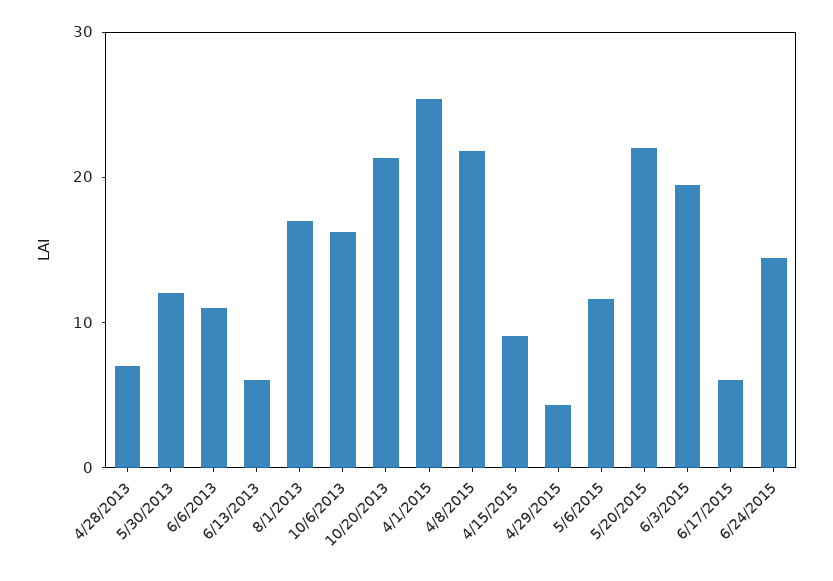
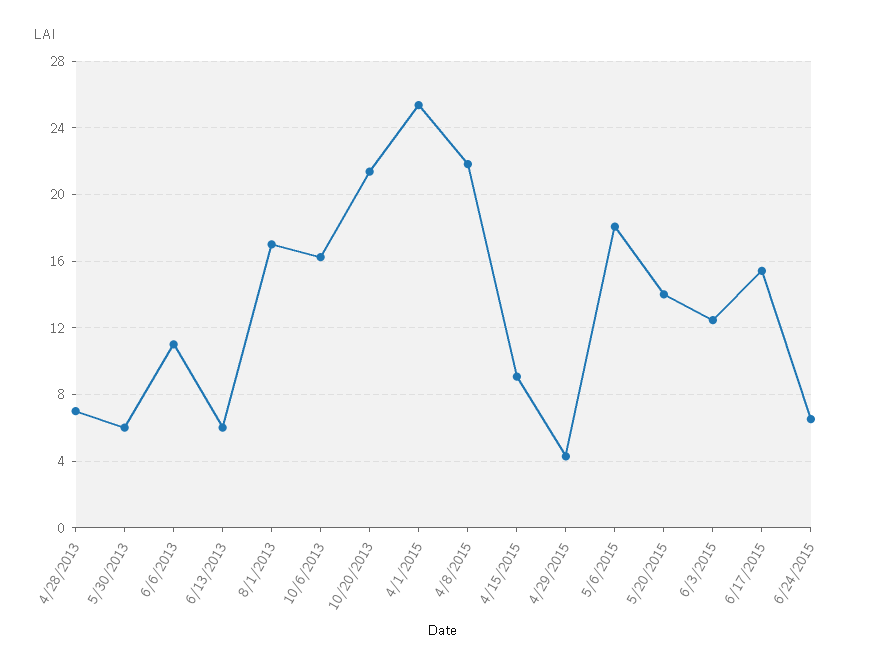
5/30/2013: 12 -> 6
5/6/2015: 12 -> 18
5/20/2015: 22 -> 14
6/3/2015: 20 -> 12.5
6/17/2015: 6 -> 15.5
6/24/2015: 14 -> 6.5

